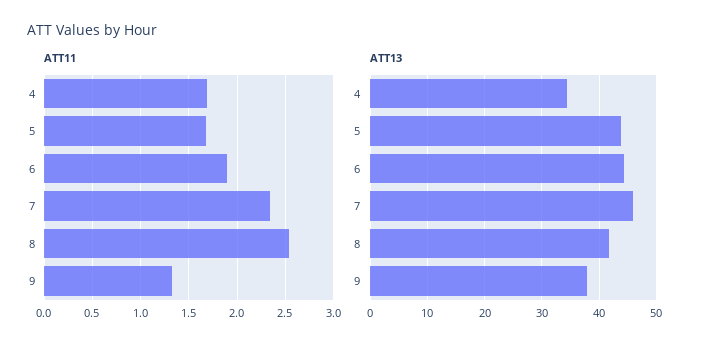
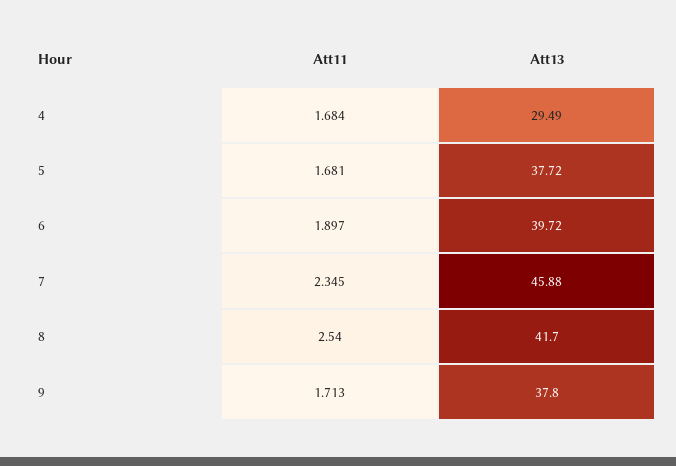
ATT11, 9: 1.3 -> 1.713
ATT13, 4: 34 -> 29.49
ATT13, 5: 44 -> 37.72
ATT13, 6: 44 -> 39.72

